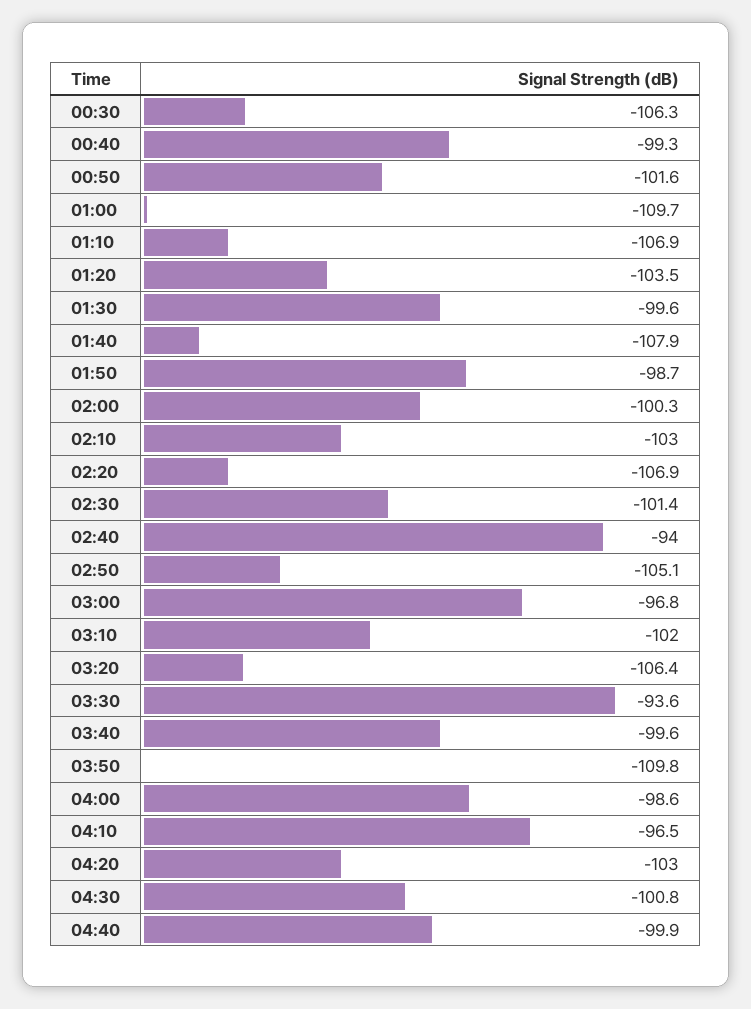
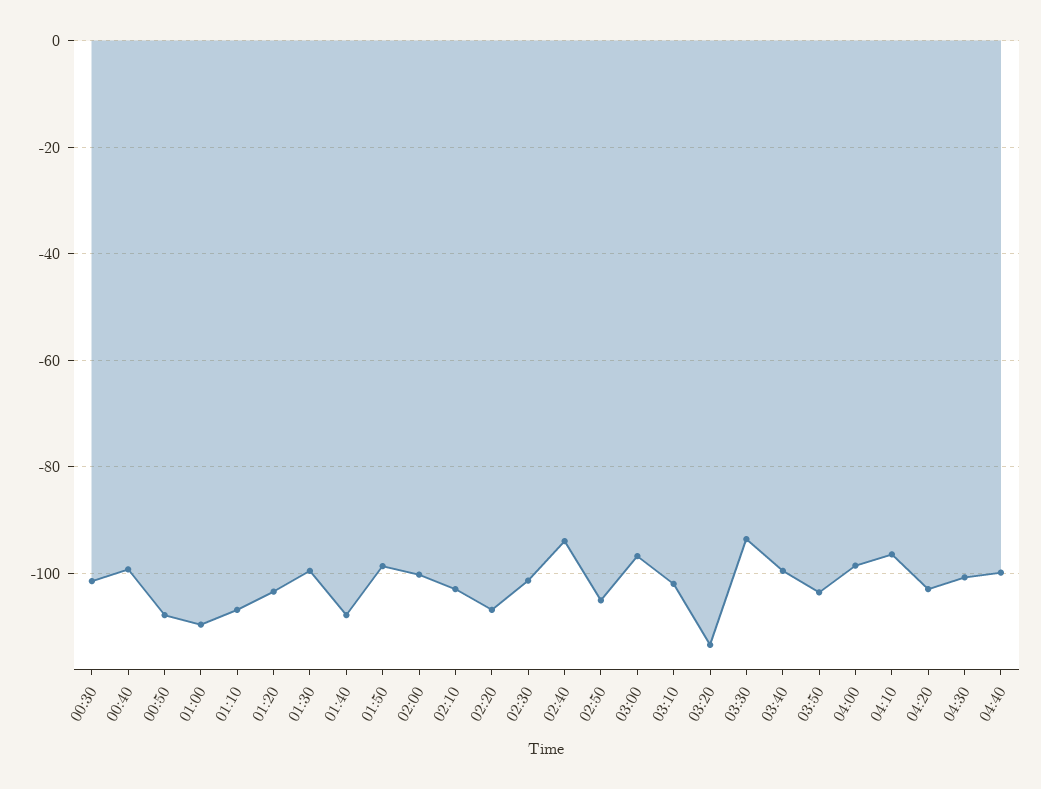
00:30: -106.3 -> -102
00:50: -101.6 -> -108
03:20: -106.4 -> -114
03:50: -109.8 -> -104

